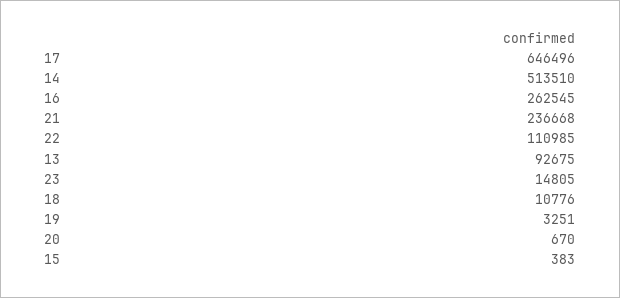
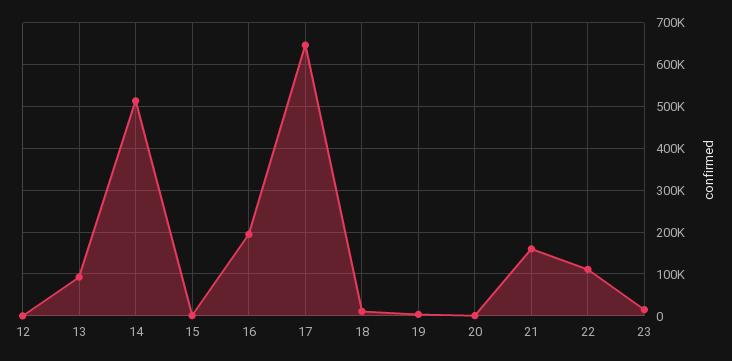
16: 262545 -> 200000
21: 236668 -> 160000
12: none -> 0

